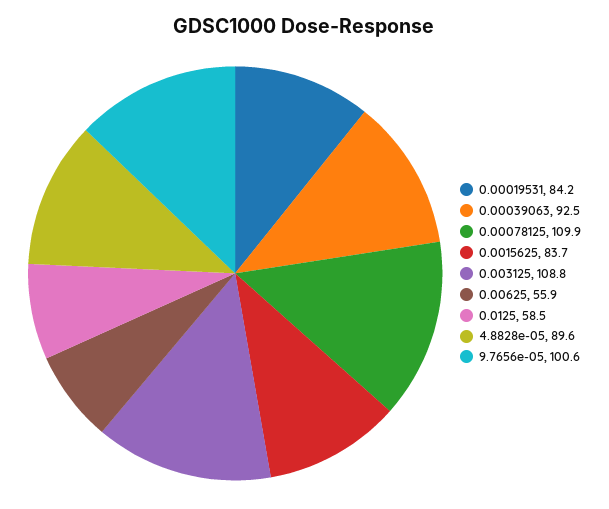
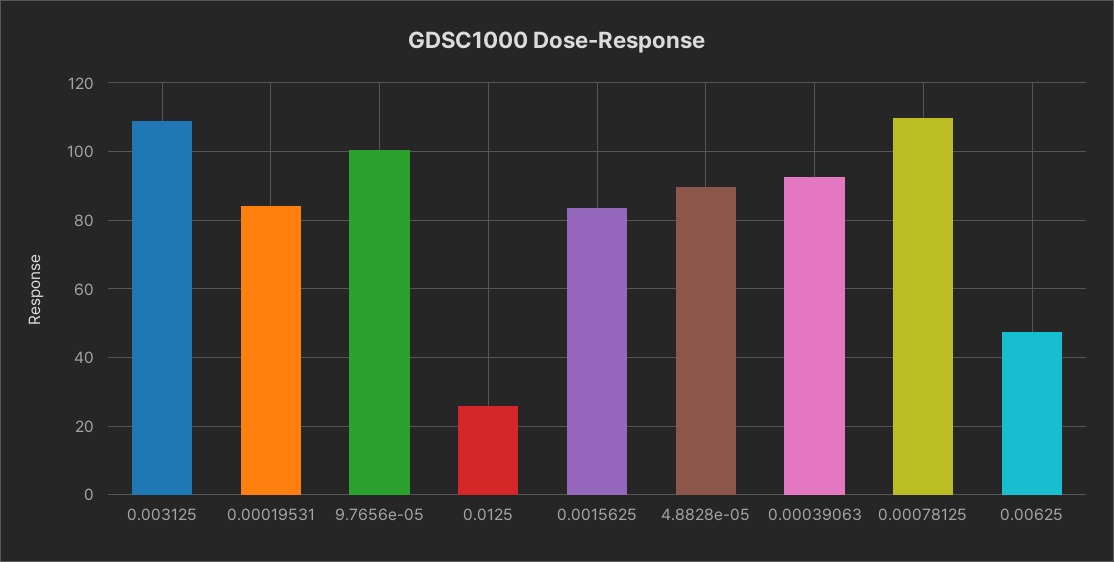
0.00625: 55.9 -> 48
0.0125: 58.5 -> 26

